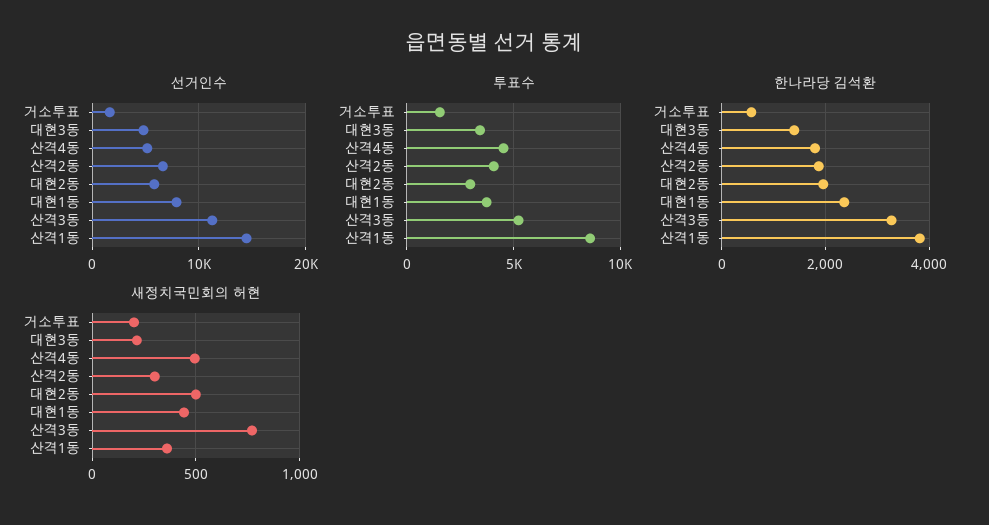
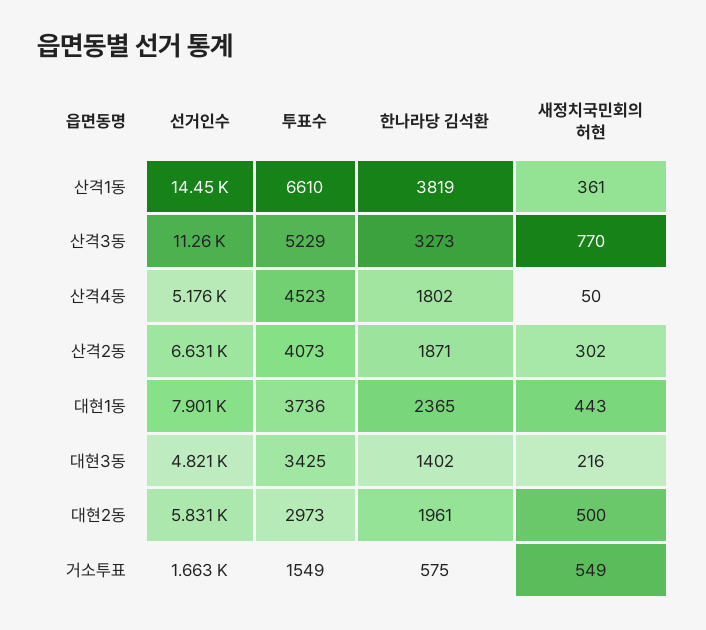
투표수, 산격1동: 8500 -> 6610
새정치국민회의 허현, 거소투표: 200 -> 549
새정치국민회의 허현, 산격4동: 500 -> 50

